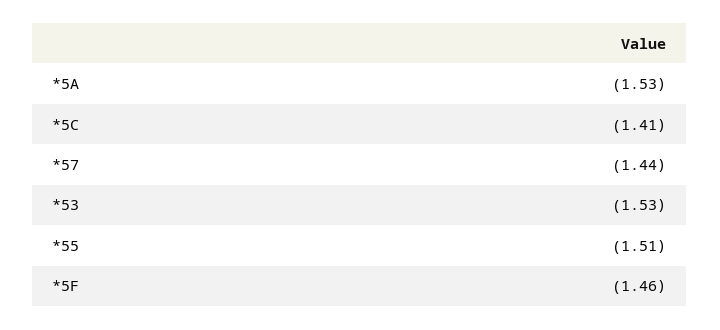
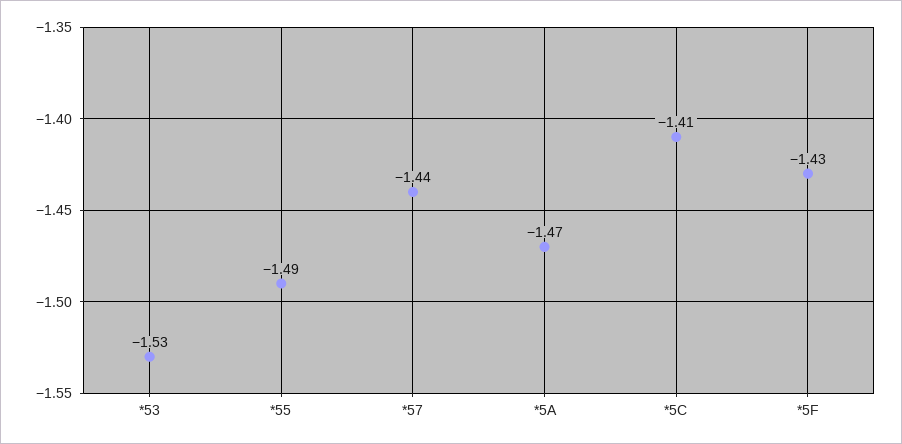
*5A: -1.53 -> -1.47
*55: -1.51 -> -1.49
*5F: -1.46 -> -1.43

